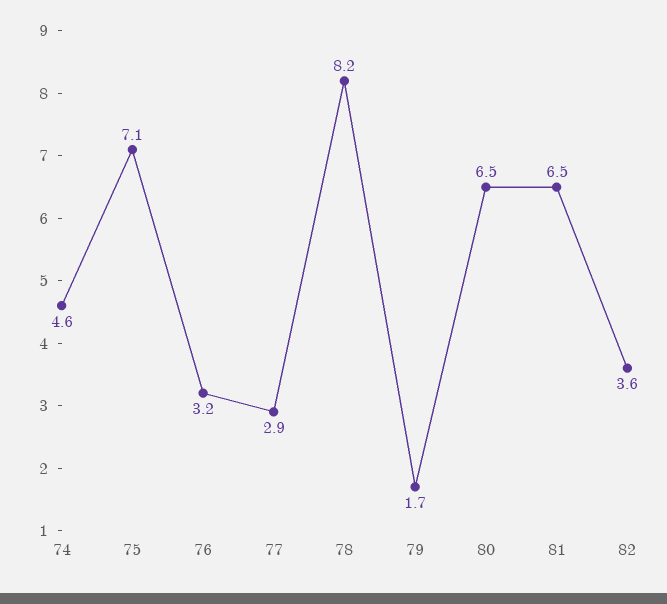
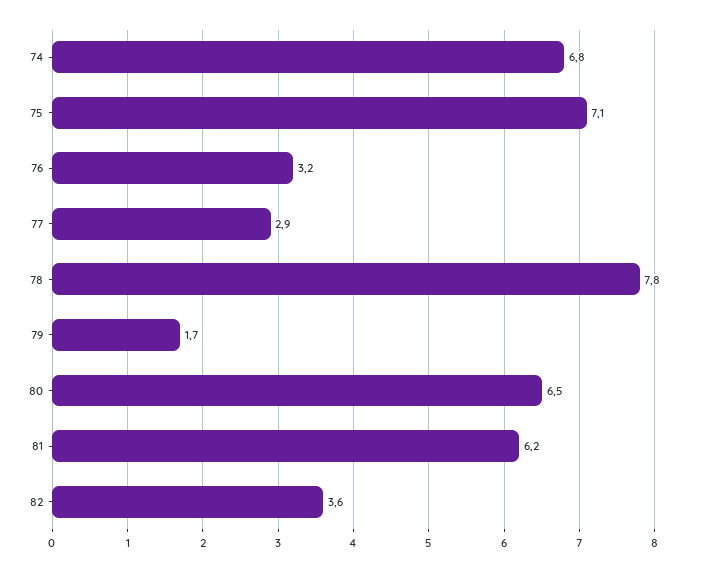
74: 4.6 -> 6.8
78: 8.2 -> 7.8
81: 6.5 -> 6.2

